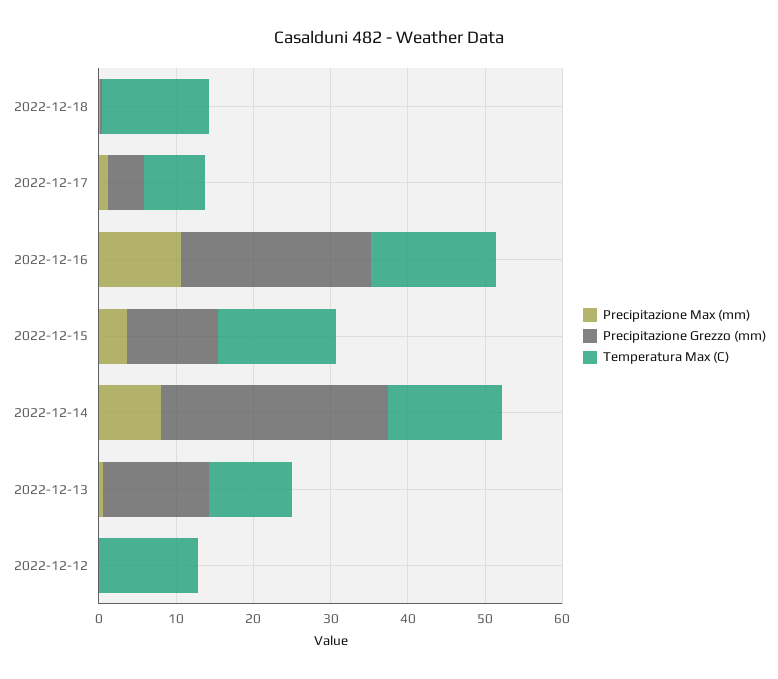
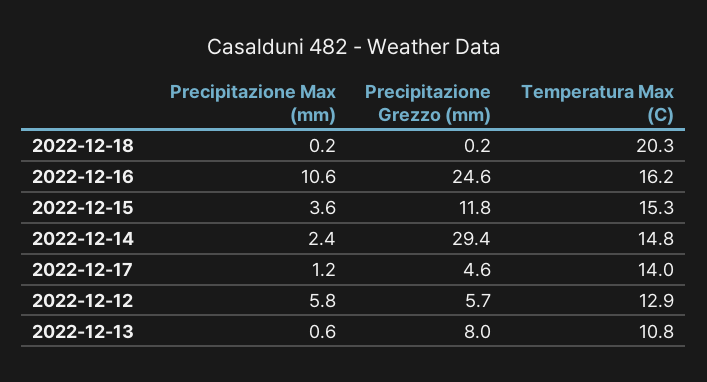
Temperatura Max (C), 2022-12-18: 14 -> 20.3
Temperatura Max (C), 2022-12-17: 8 -> 14
Precipitazione Max (mm), 2022-12-14: 8 -> 2.4
Precipitazione Grezzo (mm), 2022-12-13: 14 -> 8
Precipitazione Max (mm), 2022-12-12: 0 -> 5.8
Precipitazione Grezzo (mm), 2022-12-12: 0 -> 5.7

